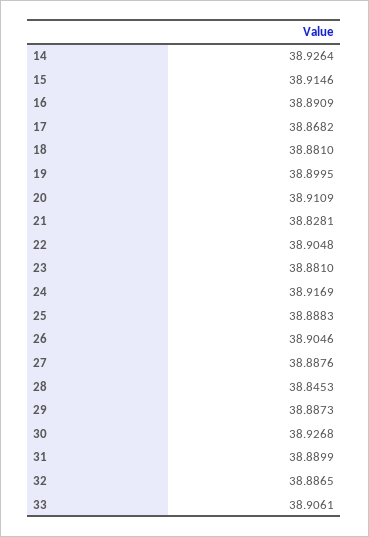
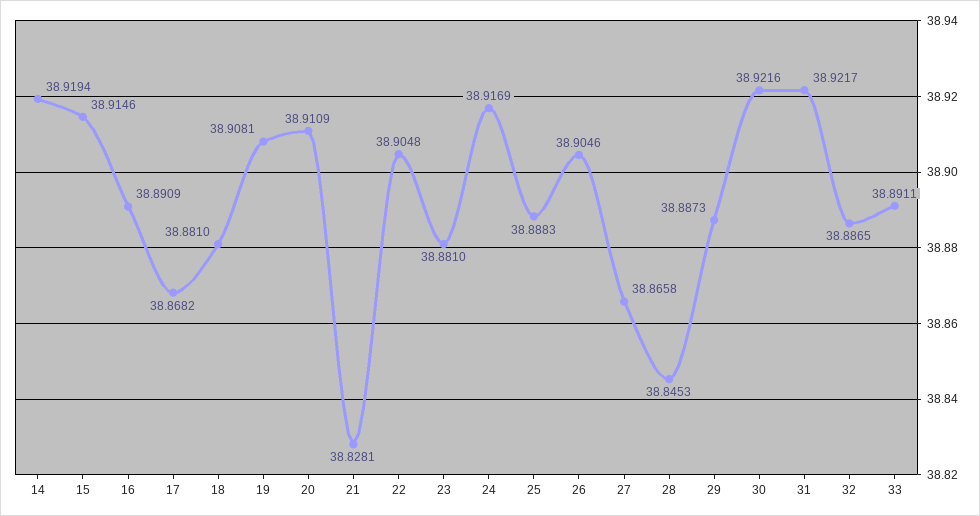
14: 38.9264 -> 38.9194
19: 38.8995 -> 38.9081
27: 38.8876 -> 38.8658
30: 38.9268 -> 38.9216
31: 38.8899 -> 38.9217
33: 38.9061 -> 38.8911

